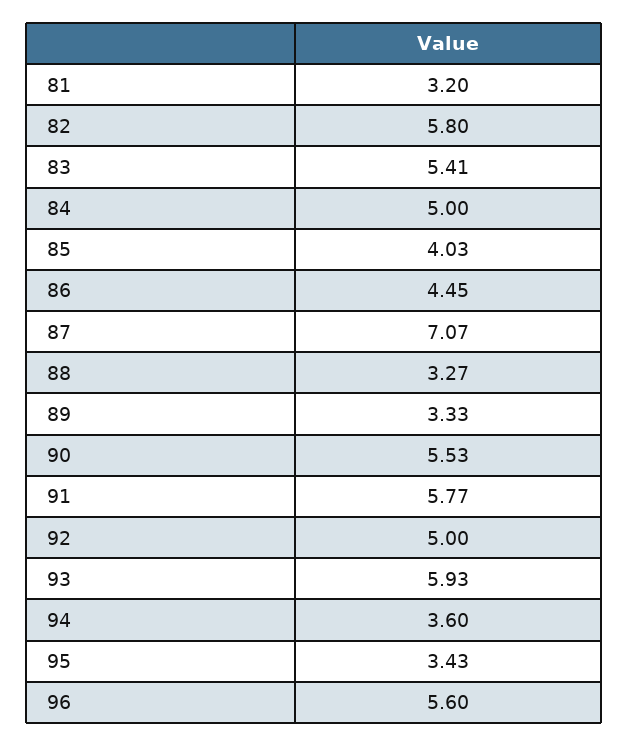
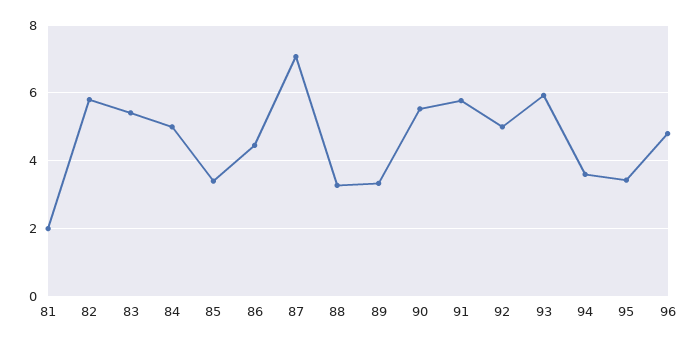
81: 3.2 -> 2
85: 4.03 -> 3.4
96: 5.6 -> 4.8

